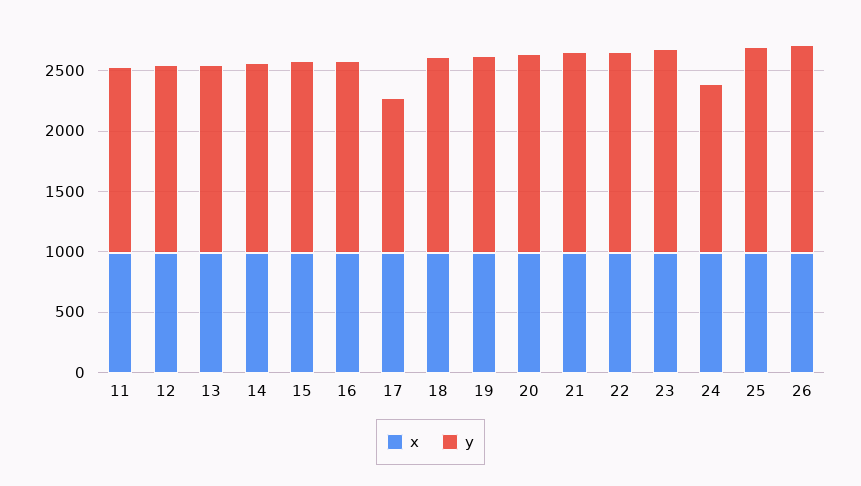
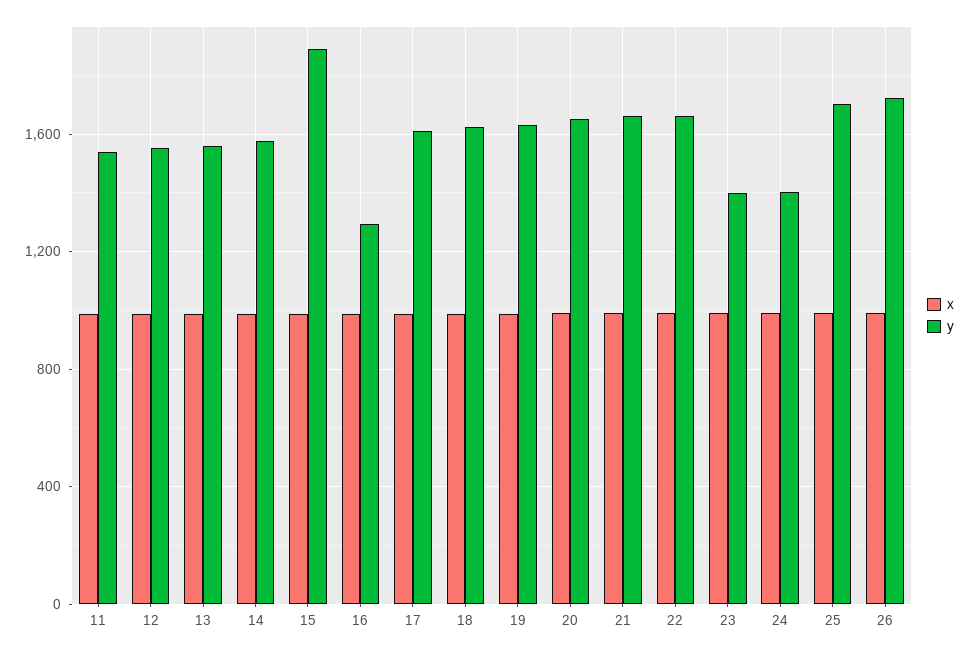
y, 15: 1600 -> 1900
y, 16: 1600 -> 1300
y, 17: 1300 -> 1600
y, 23: 1700 -> 1400

